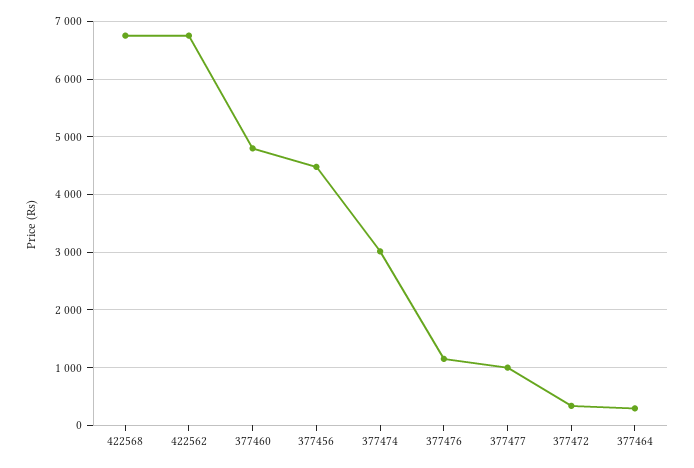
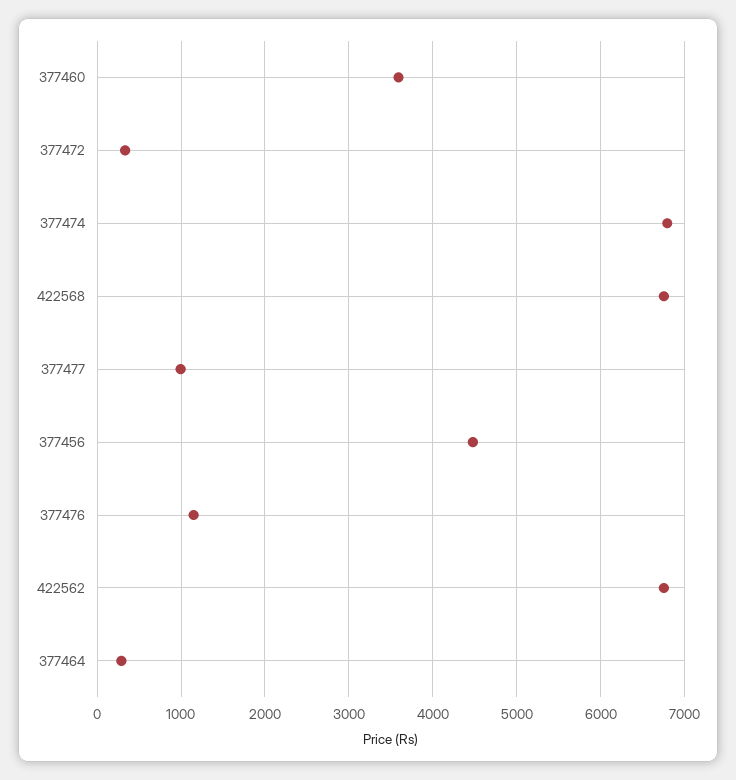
377460: 4800 -> 3600
377474: 3000 -> 6800

